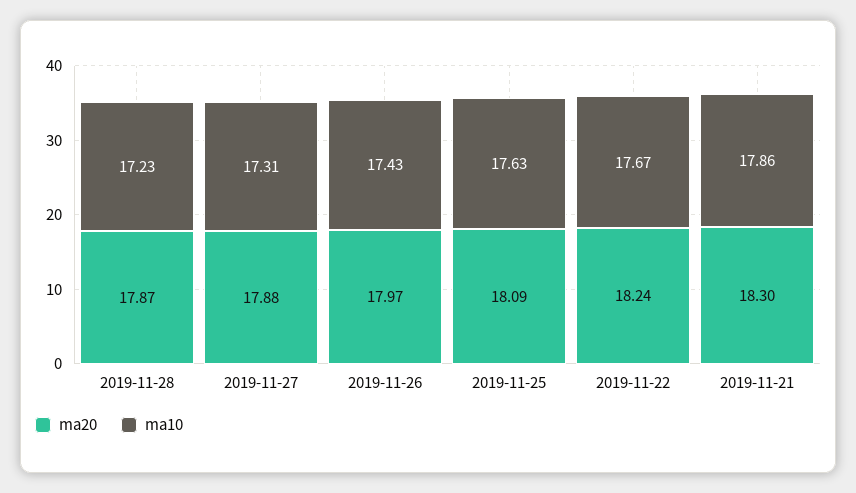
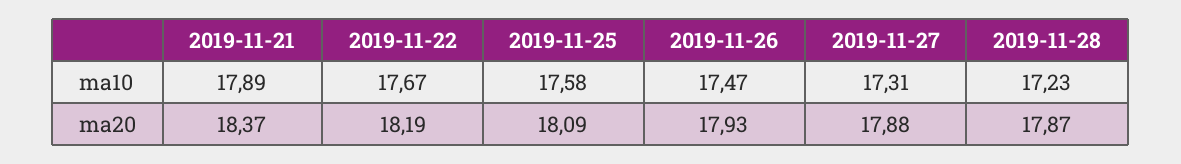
ma20, 2019-11-26: 17.97 -> 17.93
ma10, 2019-11-26: 17.43 -> 17.47
ma10, 2019-11-25: 17.63 -> 17.58
ma20, 2019-11-22: 18.24 -> 18.19
ma20, 2019-11-21: 18.3 -> 18.37
ma10, 2019-11-21: 17.86 -> 17.89

